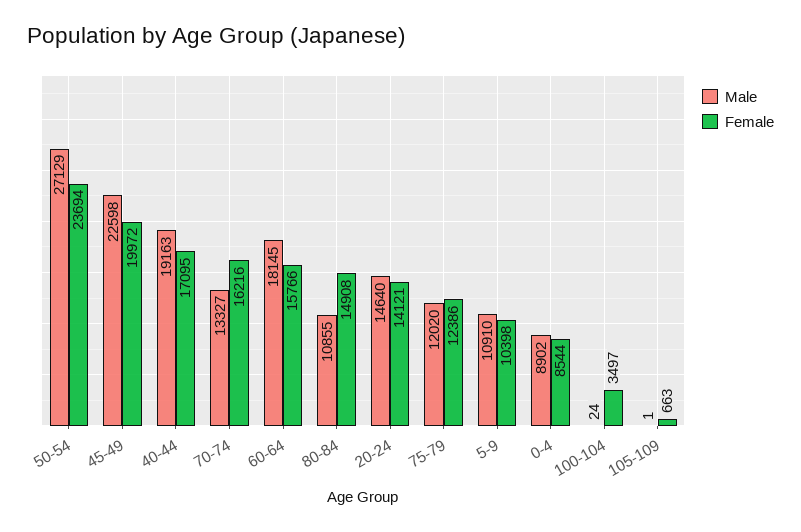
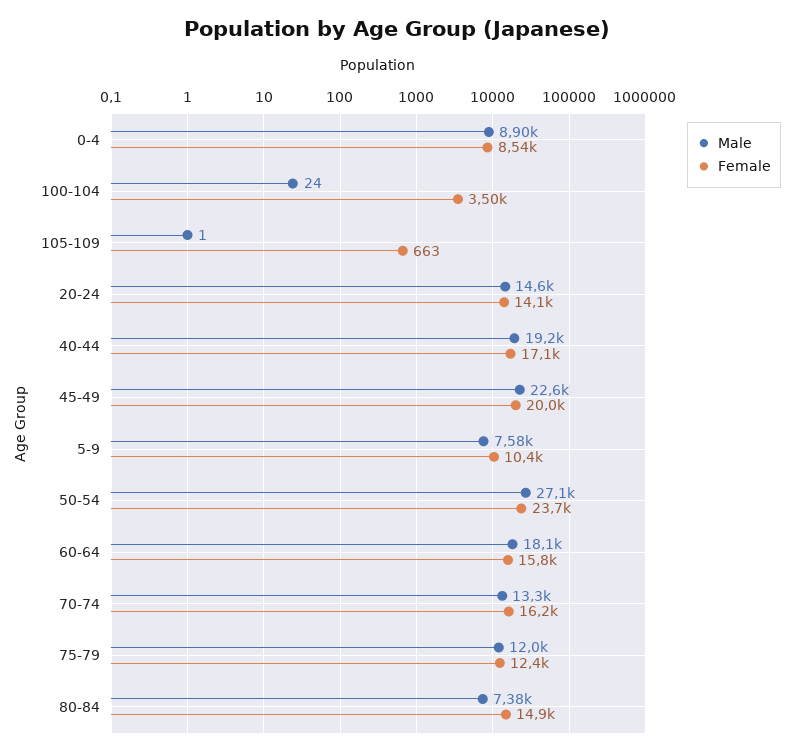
Male, 80-84: 10855 -> 7380
Male, 5-9: 10910 -> 7580

